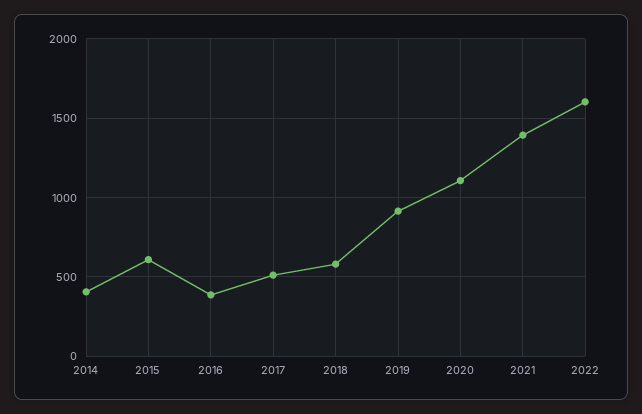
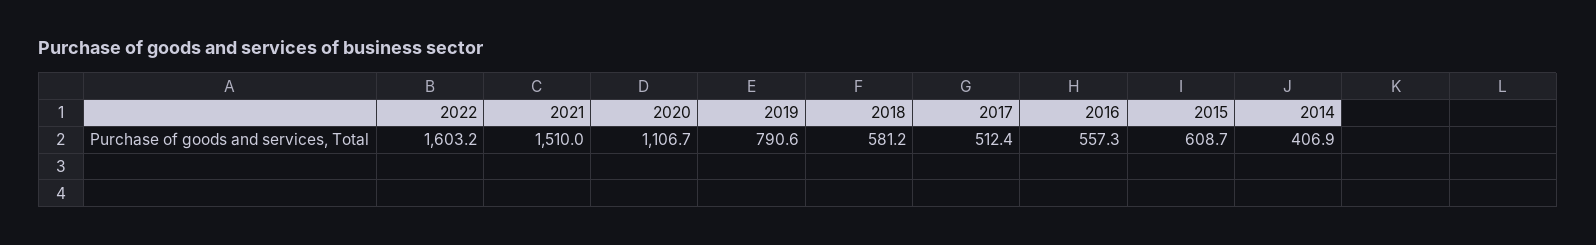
2016: 400 -> 557.3
2019: 900 -> 790.6
2021: 1400 -> 1510

